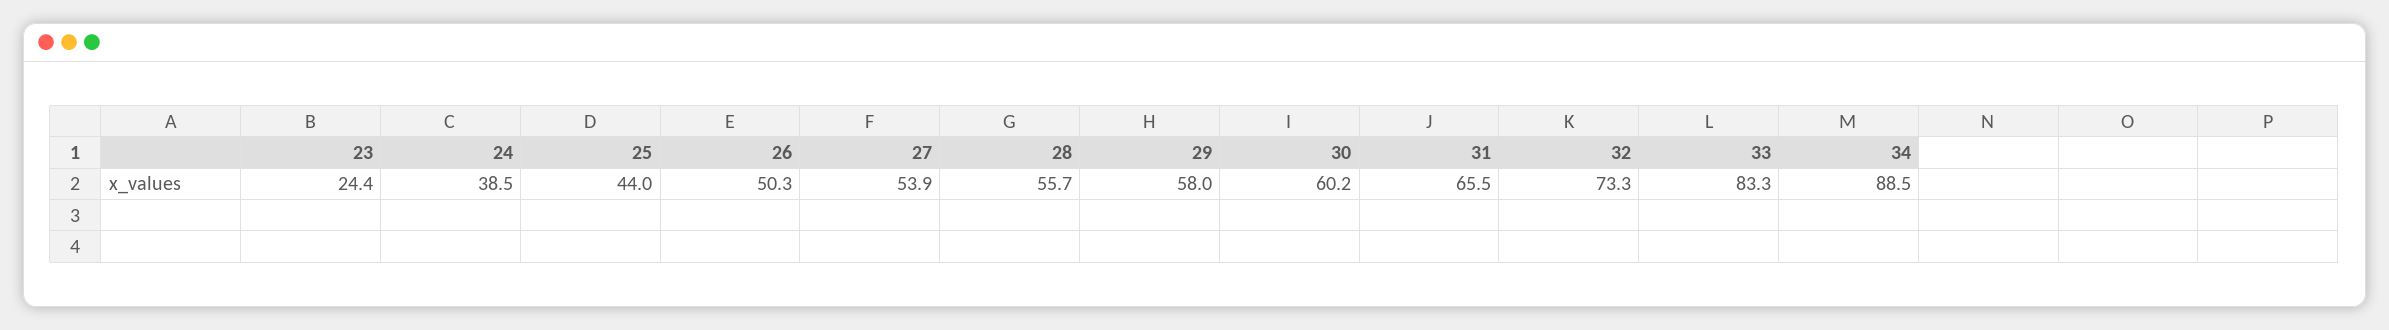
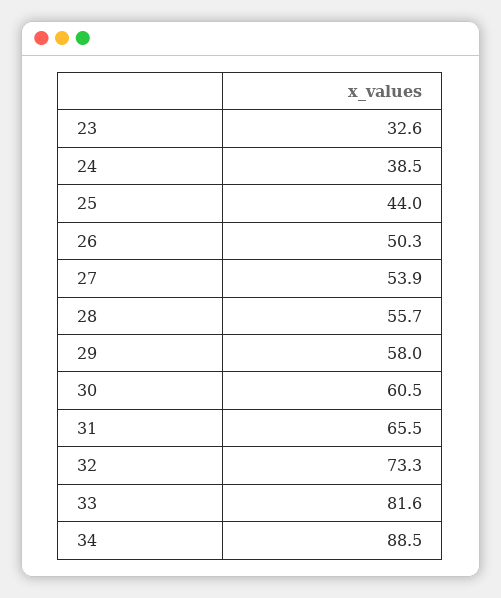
23: 24.4 -> 32.6
30: 60.2 -> 60.5
33: 83.3 -> 81.6

